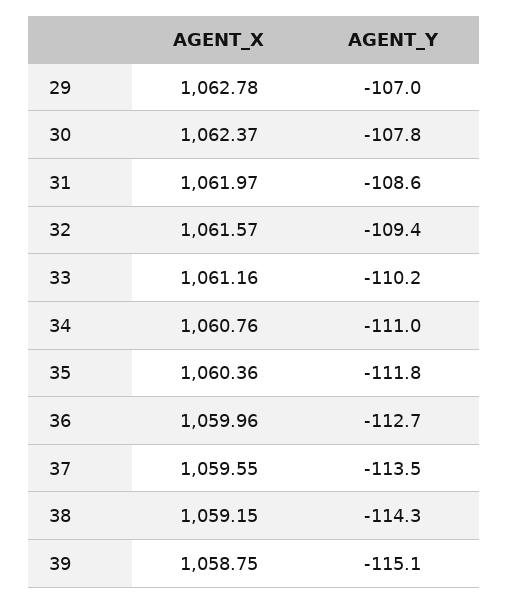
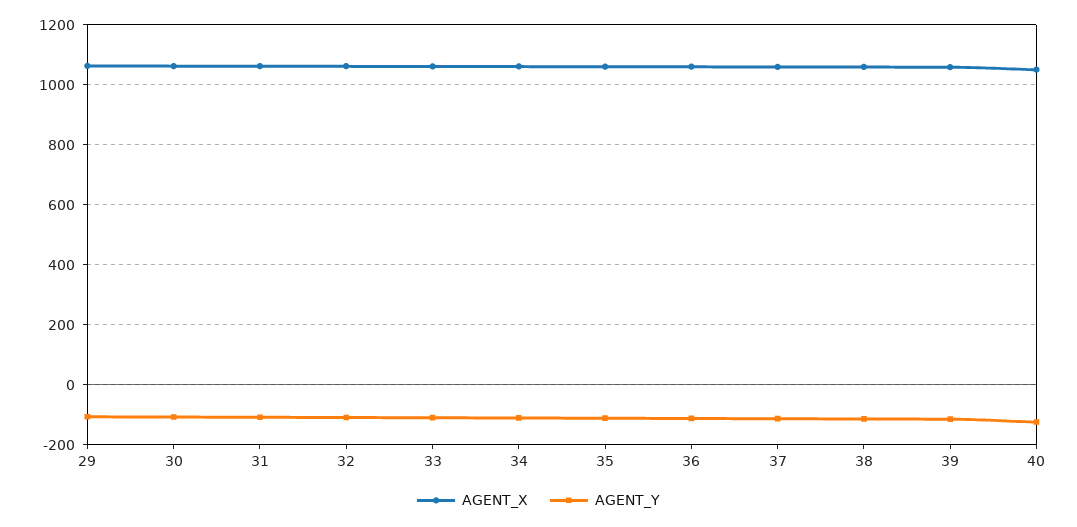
AGENT_X, 40: none -> 1050
AGENT_Y, 40: none -> -125

